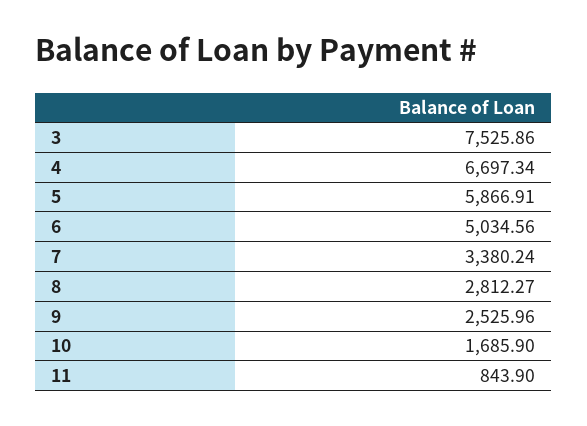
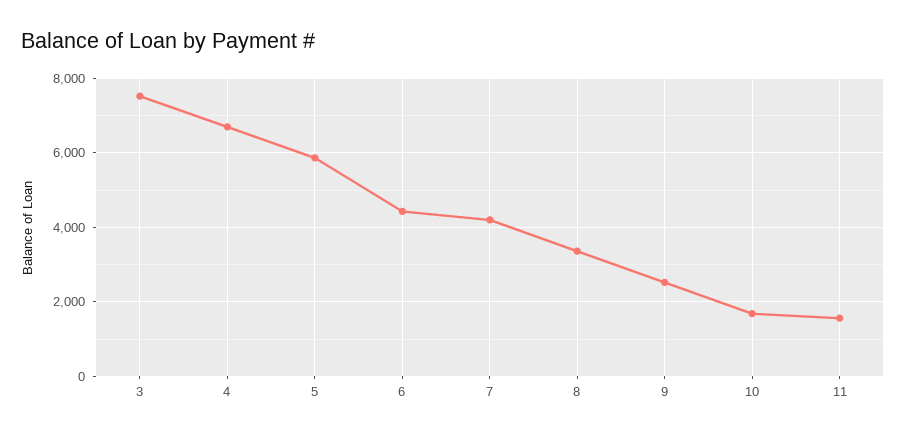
6: 5034.56 -> 4400
7: 3380.24 -> 4200
8: 2812.27 -> 3400
11: 843.9 -> 1600

